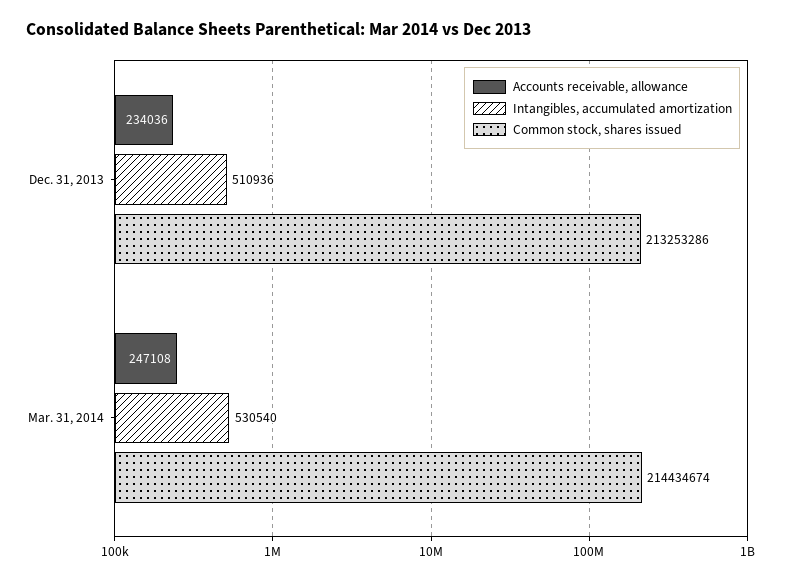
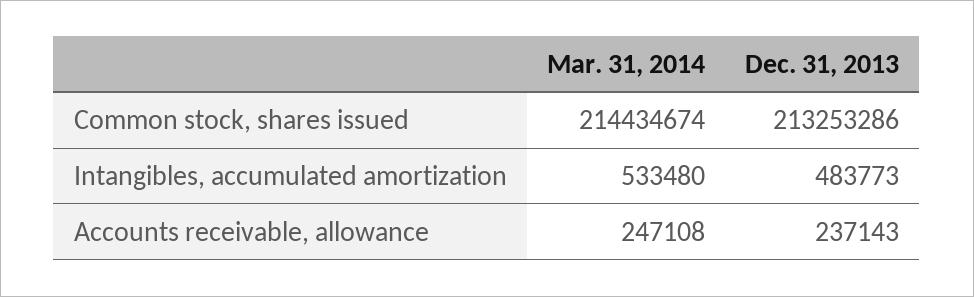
Accounts receivable, allowance, Dec. 31, 2013: 234036 -> 237143
Intangibles, accumulated amortization, Dec. 31, 2013: 510936 -> 483773
Intangibles, accumulated amortization, Mar. 31, 2014: 530540 -> 533480

